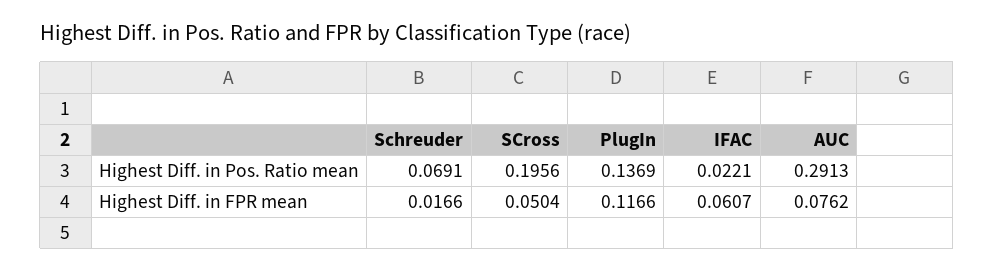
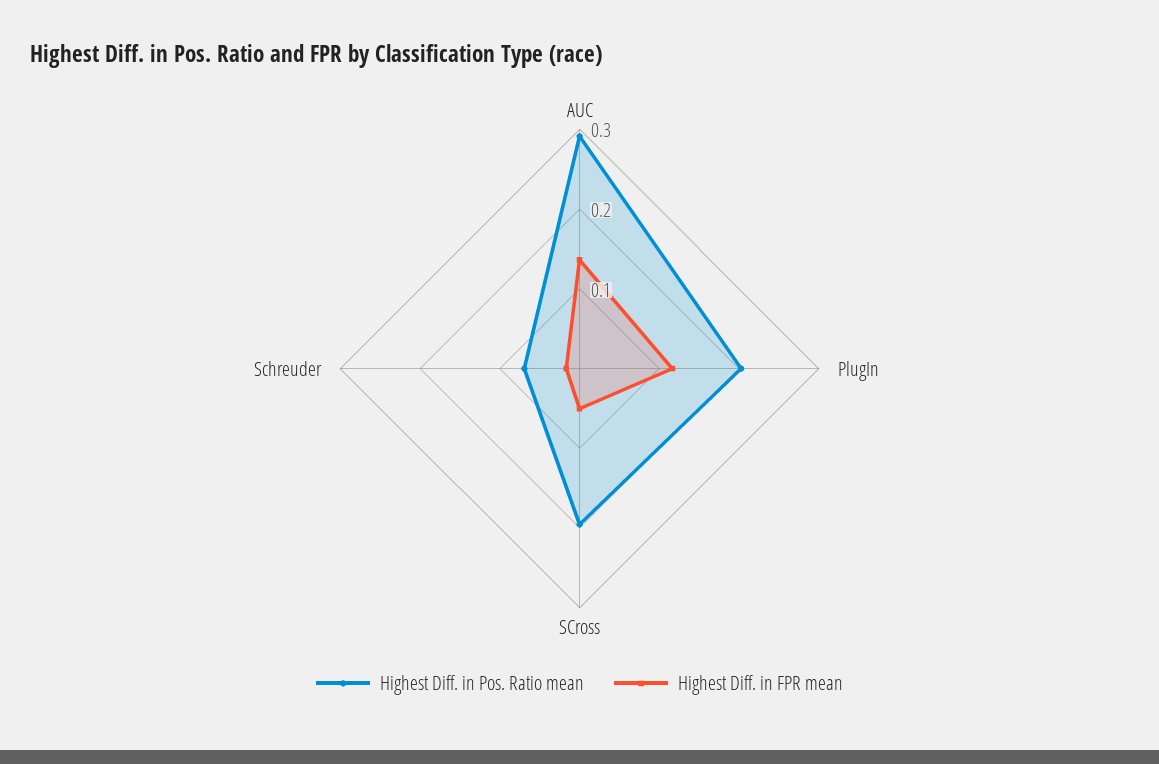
Highest Diff. in Pos. Ratio mean, PlugIn: 0.1369 -> 0.2
Highest Diff. in Pos. Ratio mean, IFAC: 0.0221 -> none
Highest Diff. in FPR mean, IFAC: 0.0607 -> none
Highest Diff. in FPR mean, AUC: 0.0762 -> 0.14

